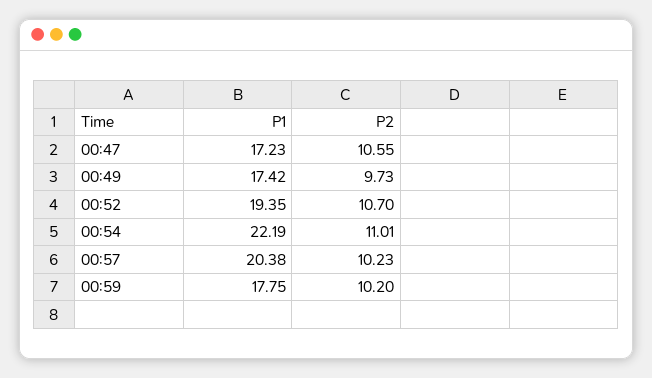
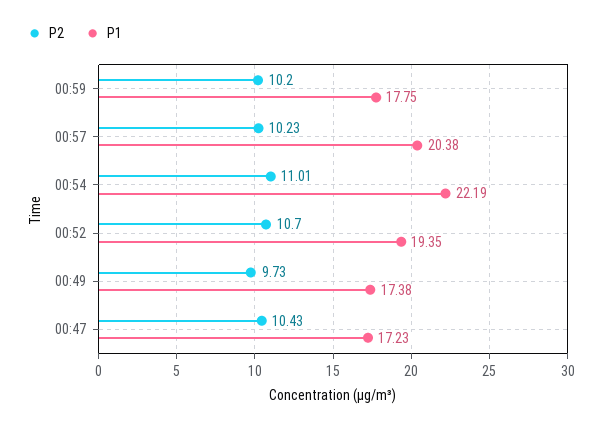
P2, 00:47: 10.55 -> 10.43
P1, 00:49: 17.42 -> 17.38

